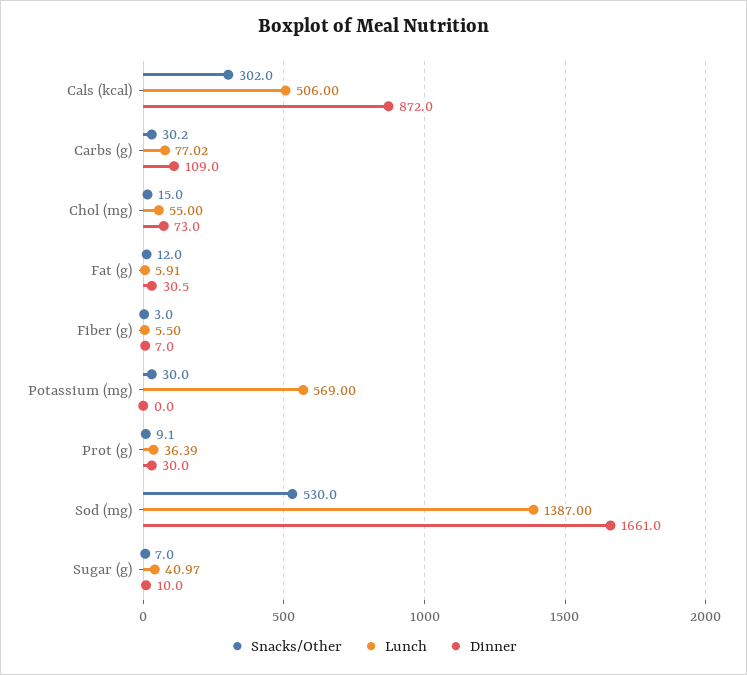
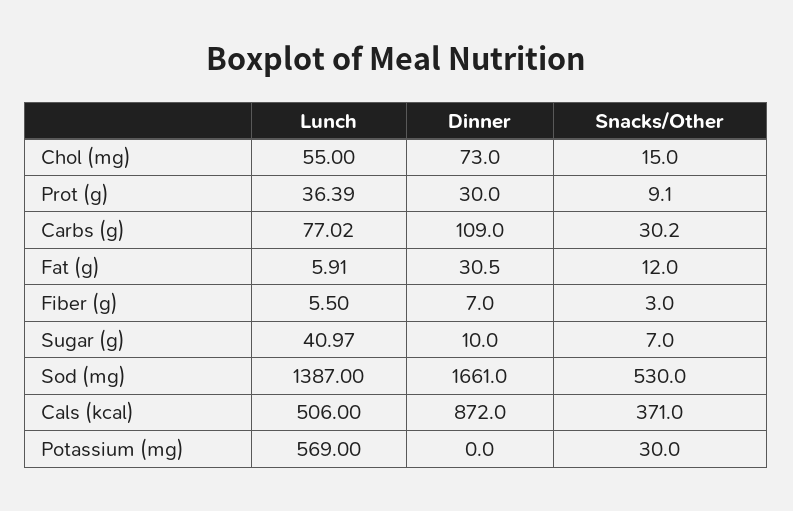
Snacks/Other, Cals (kcal): 302 -> 371

